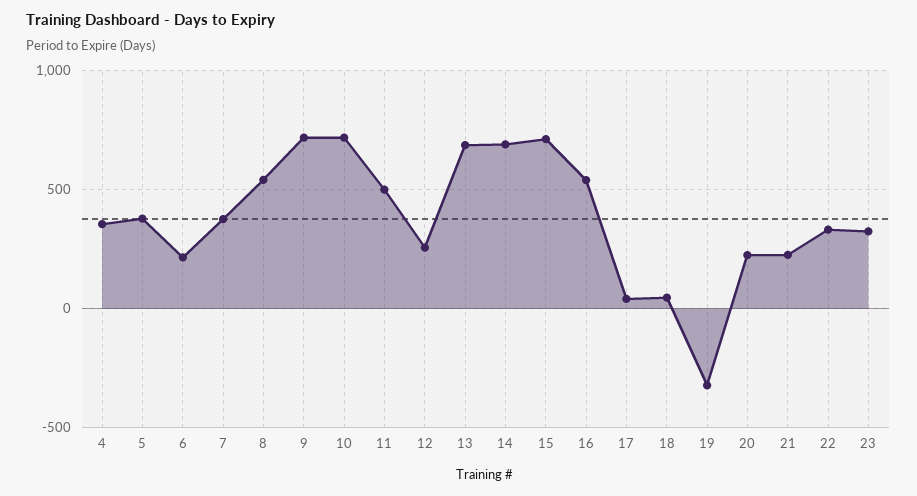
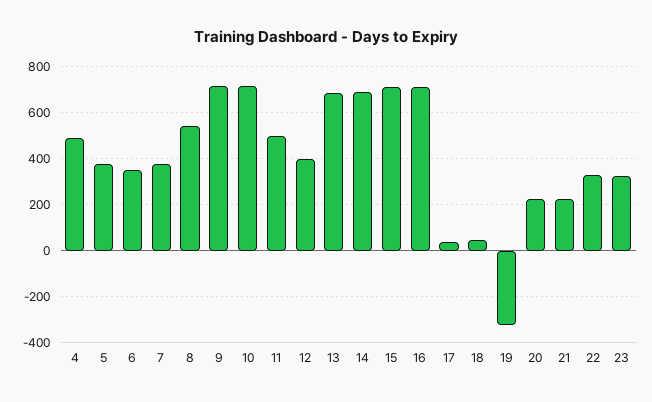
4: 350 -> 500
6: 200 -> 350
12: 250 -> 400
16: 550 -> 700

